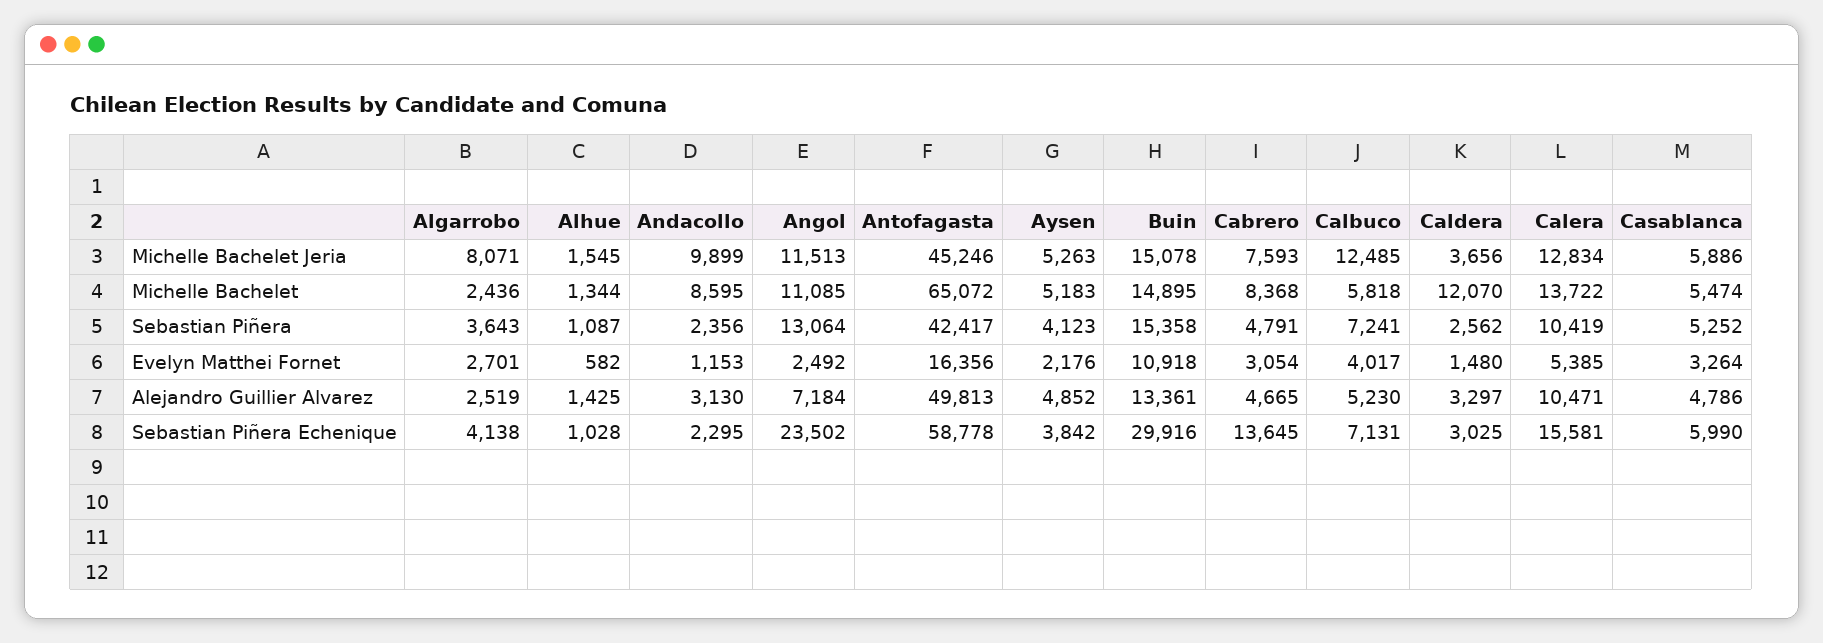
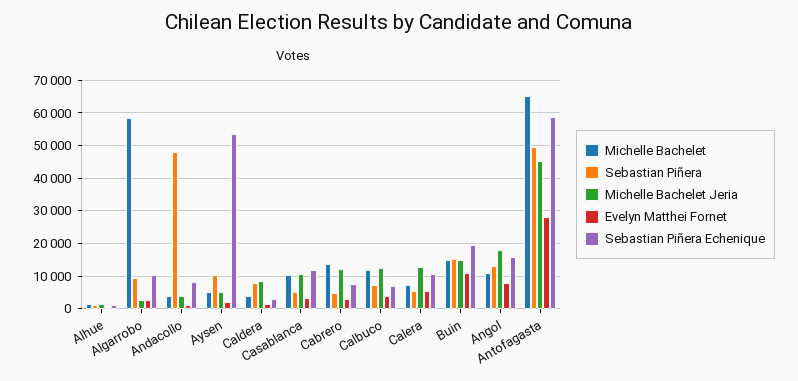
Michelle Bachelet Jeria, Algarrobo: 8071 -> 2000
Michelle Bachelet Jeria, Andacollo: 9899 -> 4000
Michelle Bachelet Jeria, Angol: 11513 -> 18000
Michelle Bachelet Jeria, Cabrero: 7593 -> 12000
Michelle Bachelet Jeria, Caldera: 3656 -> 8000
Michelle Bachelet Jeria, Casablanca: 5886 -> 10000
Michelle Bachelet, Algarrobo: 2436 -> 58000
Michelle Bachelet, Andacollo: 8595 -> 4000
Michelle Bachelet, Cabrero: 8368 -> 14000
Michelle Bachelet, Calbuco: 5818 -> 12000
Michelle Bachelet, Caldera: 12070 -> 4000
Michelle Bachelet, Calera: 13722 -> 8000
Michelle Bachelet, Casablanca: 5474 -> 10000
Sebastian Piñera, Algarrobo: 3643 -> 10000
Sebastian Piñera, Andacollo: 2356 -> 48000
Sebastian Piñera, Antofagasta: 42417 -> 50000
Sebastian Piñera, Aysen: 4123 -> 10000
Sebastian Piñera, Caldera: 2562 -> 8000
Sebastian Piñera, Calera: 10419 -> 6000
Evelyn Matthei Fornet, Angol: 2492 -> 8000
Evelyn Matthei Fornet, Antofagasta: 16356 -> 28000
Alejandro Guillier Alvarez, Algarrobo: 2519 -> none
Alejandro Guillier Alvarez, Alhue: 1425 -> none
Alejandro Guillier Alvarez, Andacollo: 3130 -> none
Alejandro Guillier Alvarez, Angol: 7184 -> none
Alejandro Guillier Alvarez, Antofagasta: 49813 -> none
Alejandro Guillier Alvarez, Aysen: 4852 -> none
Alejandro Guillier Alvarez, Buin: 13361 -> none
Alejandro Guillier Alvarez, Cabrero: 4665 -> none
Alejandro Guillier Alvarez, Calbuco: 5230 -> none
Alejandro Guillier Alvarez, Caldera: 3297 -> none
Alejandro Guillier Alvarez, Calera: 10471 -> none
Alejandro Guillier Alvarez, Casablanca: 4786 -> none
Sebastian Piñera Echenique, Algarrobo: 4138 -> 10000
Sebastian Piñera Echenique, Andacollo: 2295 -> 8000
Sebastian Piñera Echenique, Angol: 23502 -> 16000
Sebastian Piñera Echenique, Aysen: 3842 -> 54000
Sebastian Piñera Echenique, Buin: 29916 -> 20000
Sebastian Piñera Echenique, Cabrero: 13645 -> 8000
Sebastian Piñera Echenique, Calera: 15581 -> 10000
Sebastian Piñera Echenique, Casablanca: 5990 -> 12000

